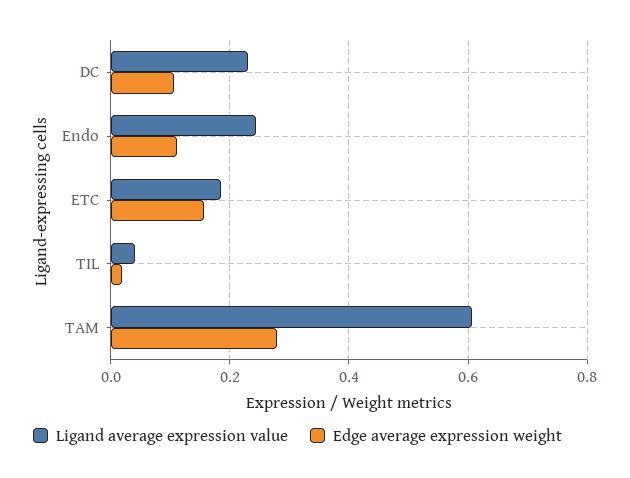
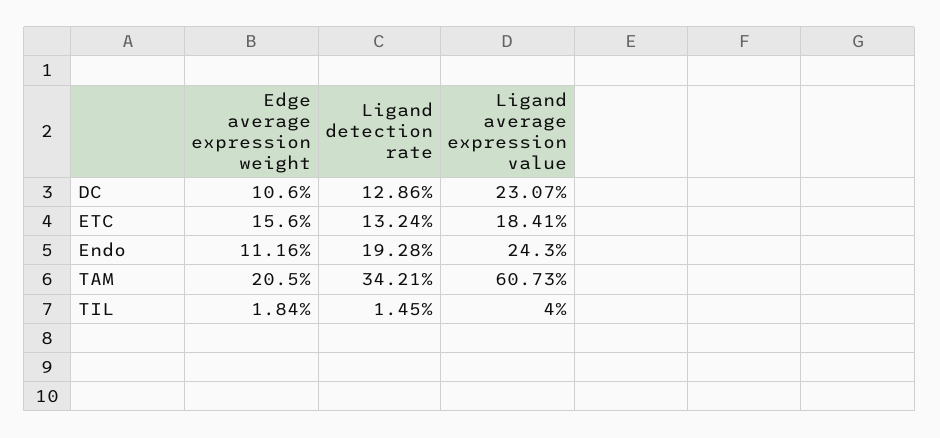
Edge average expression weight, TAM: 0.28 -> 0.205
Ligand detection rate, DC: none -> 0.1286
Ligand detection rate, ETC: none -> 0.1324
Ligand detection rate, Endo: none -> 0.1928
Ligand detection rate, TAM: none -> 0.3421
Ligand detection rate, TIL: none -> 0.0145

